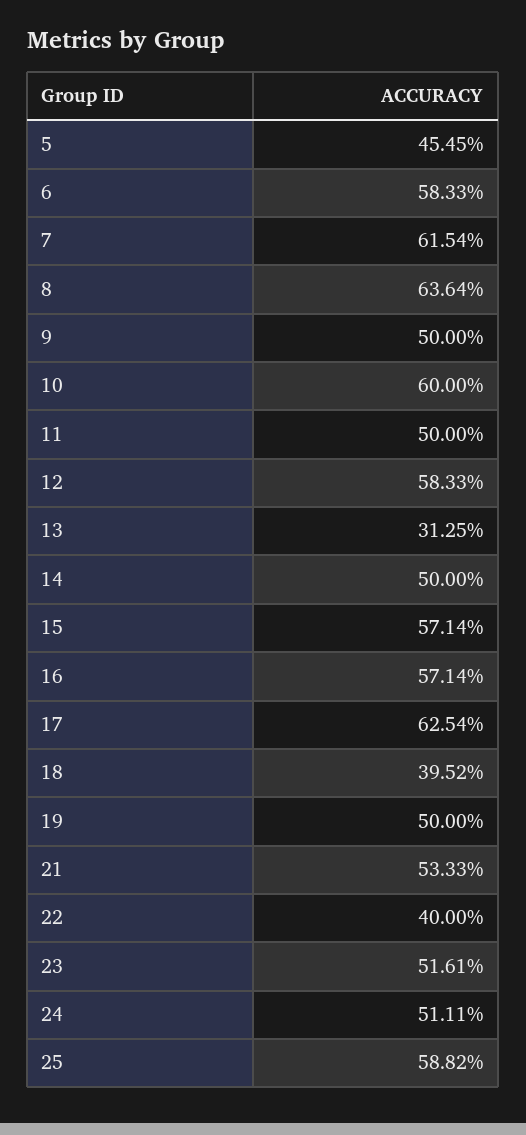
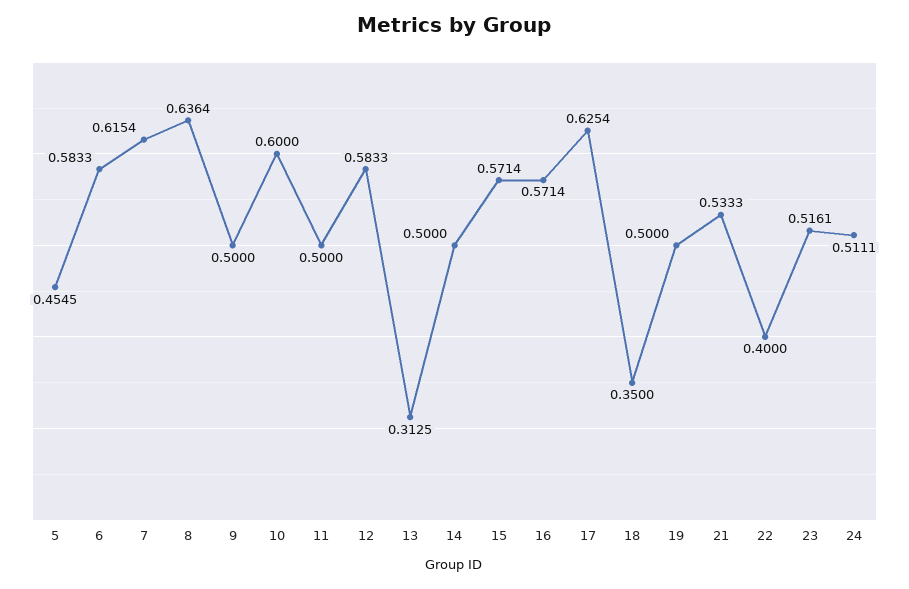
18: 0.3952 -> 0.35
25: 0.5882 -> none

